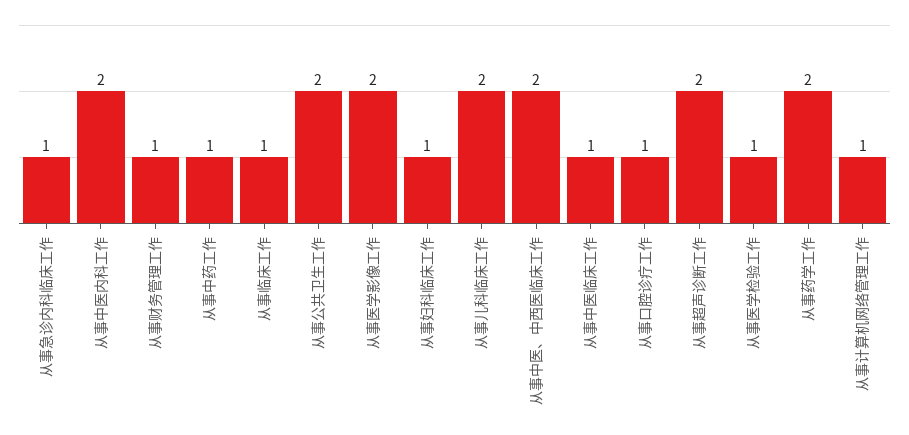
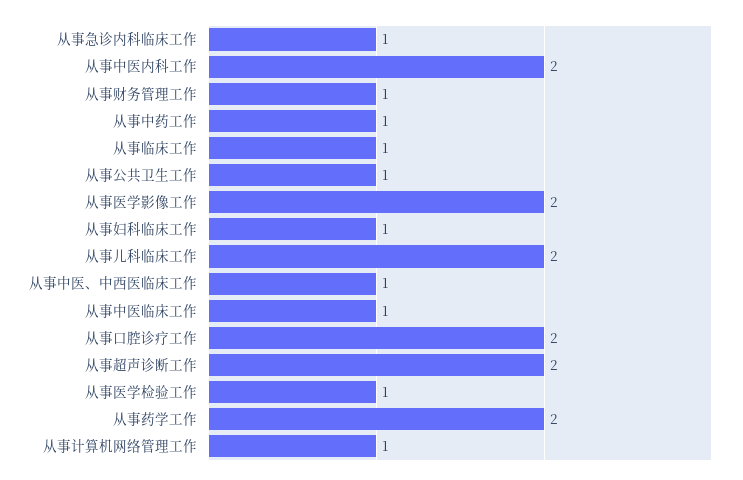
从事公共卫生工作: 2 -> 1
从事中医、中西医临床工作: 2 -> 1
从事口腔诊疗工作: 1 -> 2

